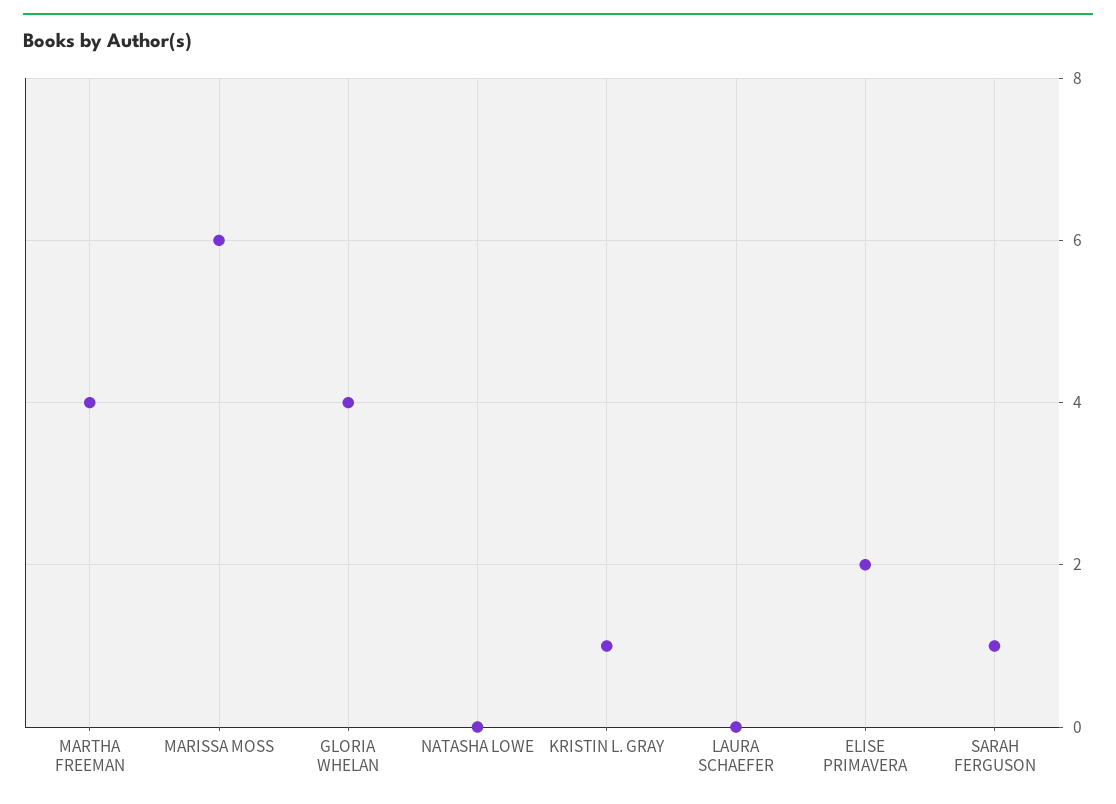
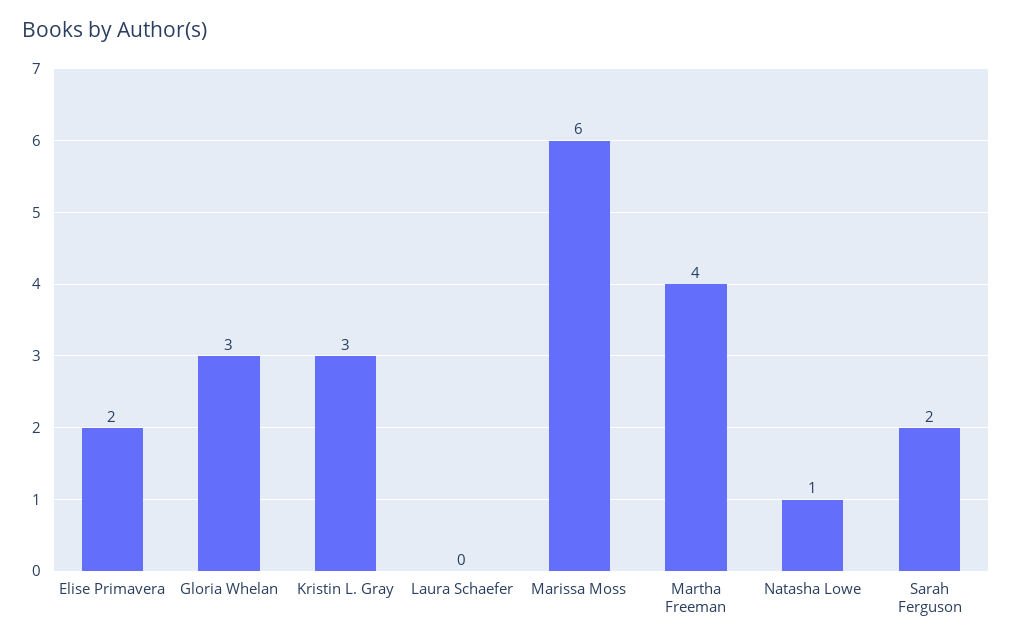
GLORIA WHELAN: 4 -> 3
NATASHA LOWE: 0 -> 1
KRISTIN L. GRAY: 1 -> 3
SARAH FERGUSON: 1 -> 2

